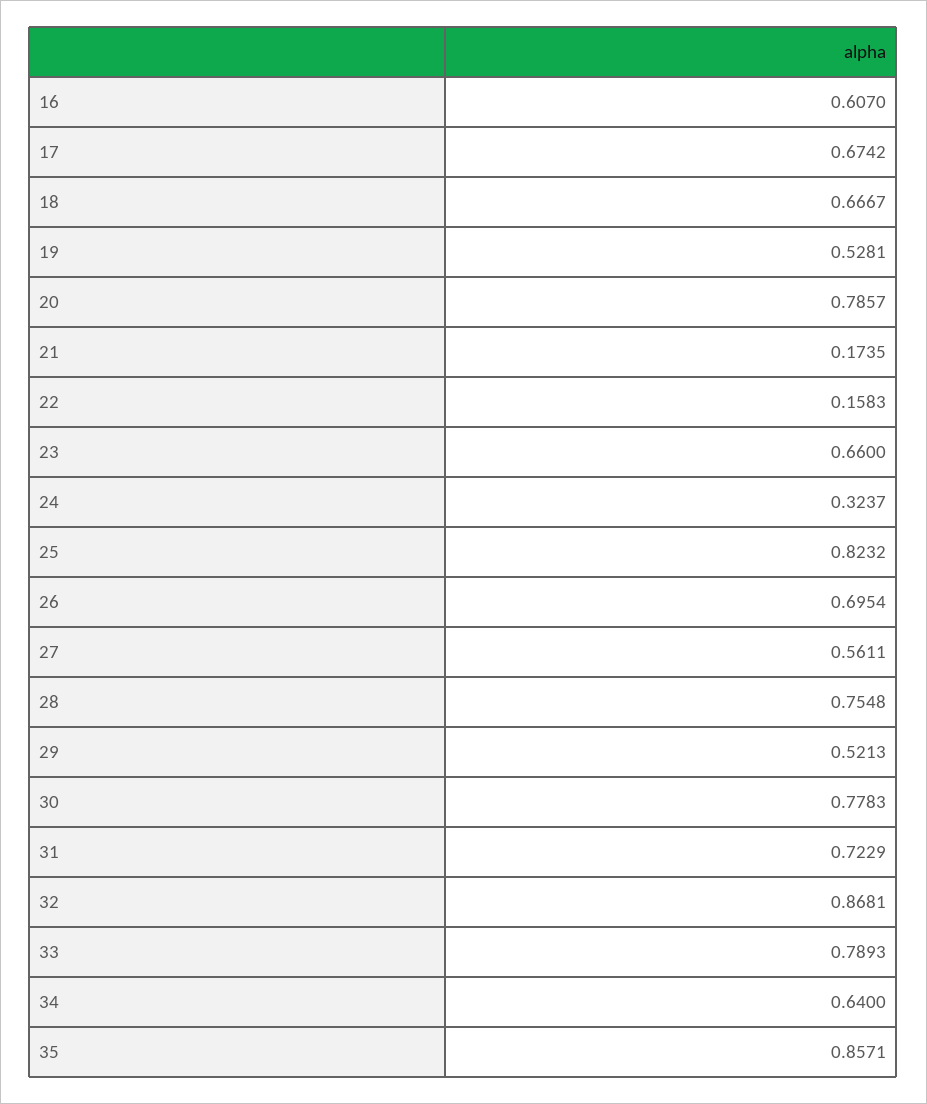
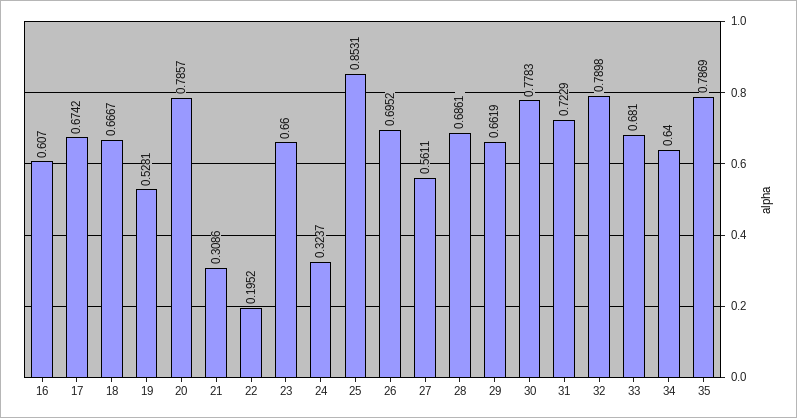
21: 0.1735 -> 0.3086
22: 0.1583 -> 0.1952
25: 0.8232 -> 0.8531
26: 0.6954 -> 0.6952
28: 0.7548 -> 0.6861
29: 0.5213 -> 0.6619
32: 0.8681 -> 0.7898
33: 0.7893 -> 0.681
35: 0.8571 -> 0.7869

